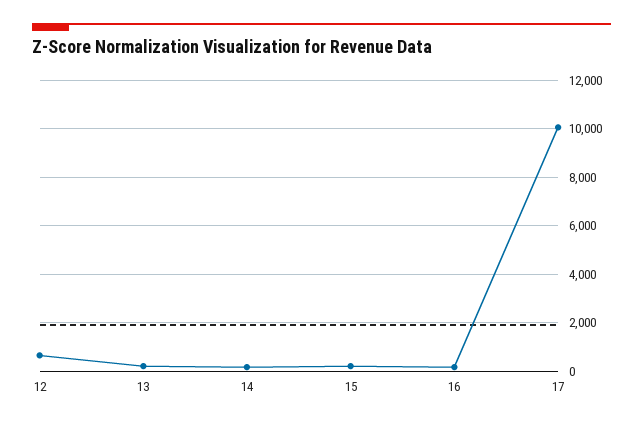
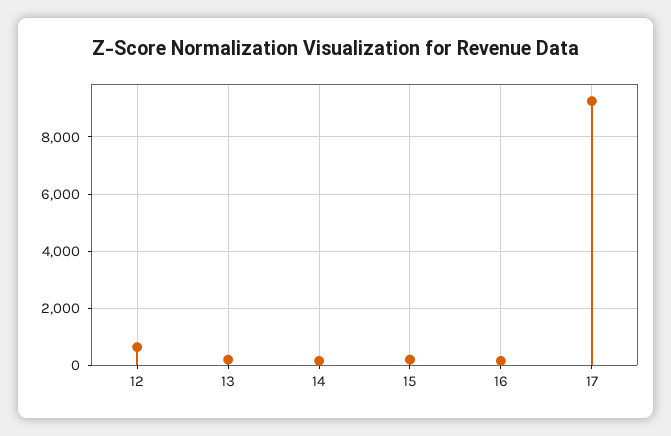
17: 10000 -> 9250

